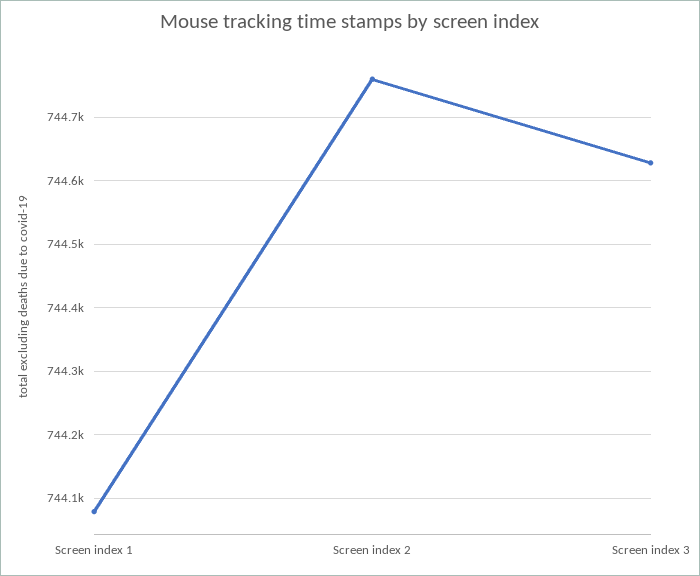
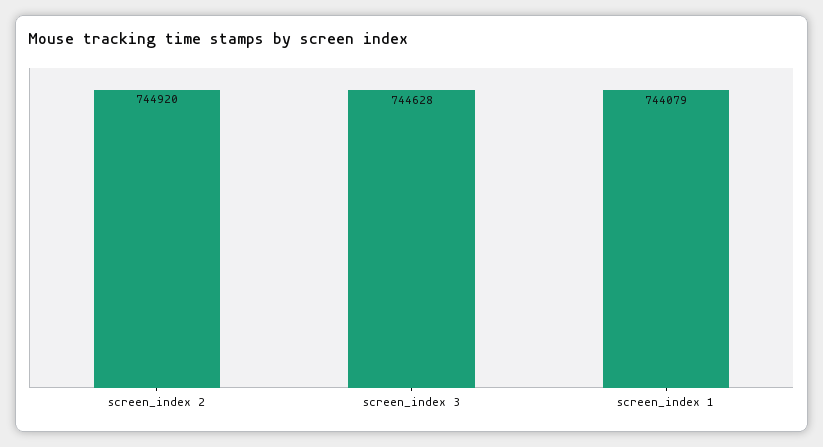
Screen index 2: 744760 -> 744920

